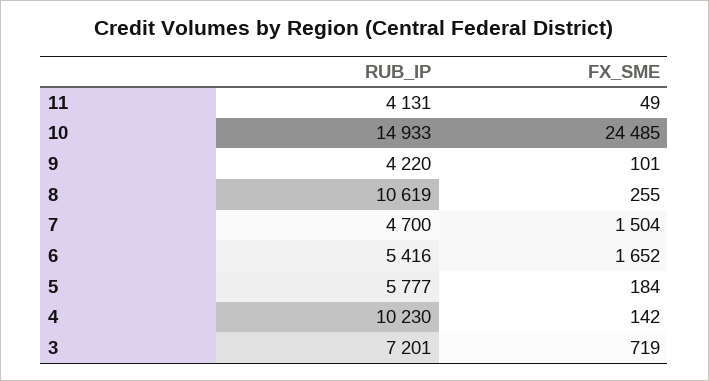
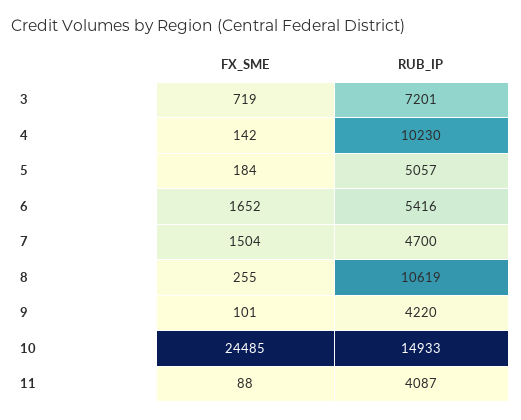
RUB_IP, 11: 4131 -> 4087
FX_SME, 11: 49 -> 88
RUB_IP, 5: 5777 -> 5057

